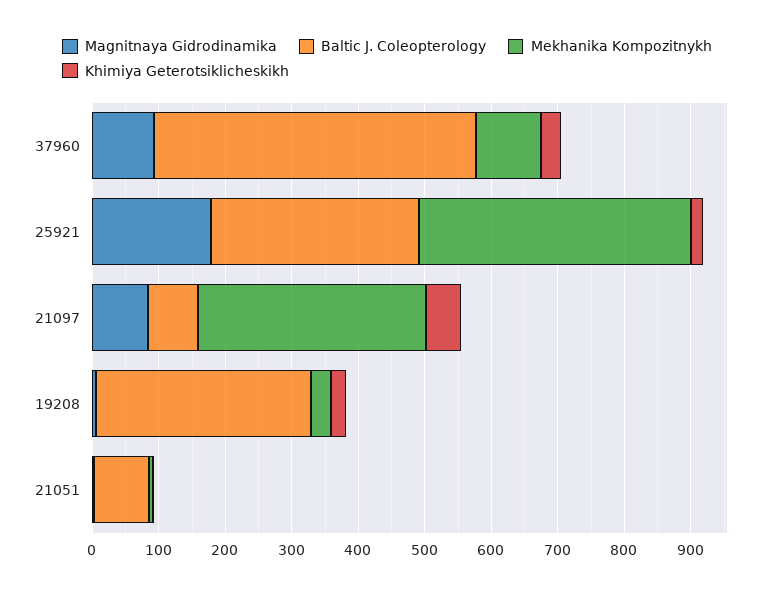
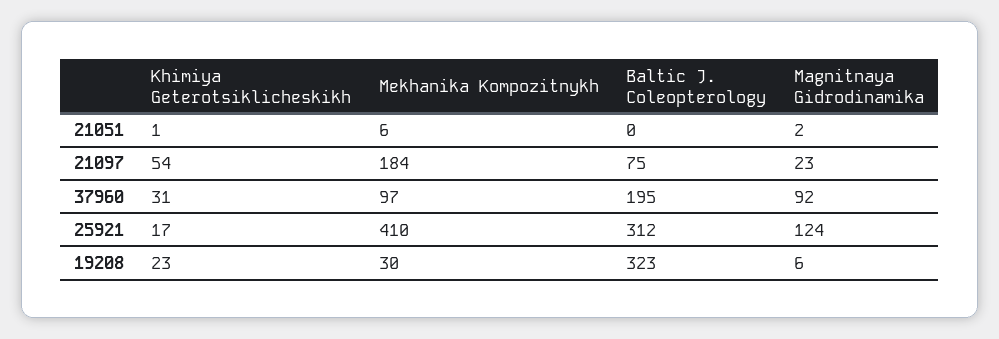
Baltic J. Coleopterology, 37960: 480 -> 195
Magnitnaya Gidrodinamika, 25921: 180 -> 124
Magnitnaya Gidrodinamika, 21097: 80 -> 23
Mekhanika Kompozitnykh, 21097: 340 -> 184
Baltic J. Coleopterology, 21051: 80 -> 0

